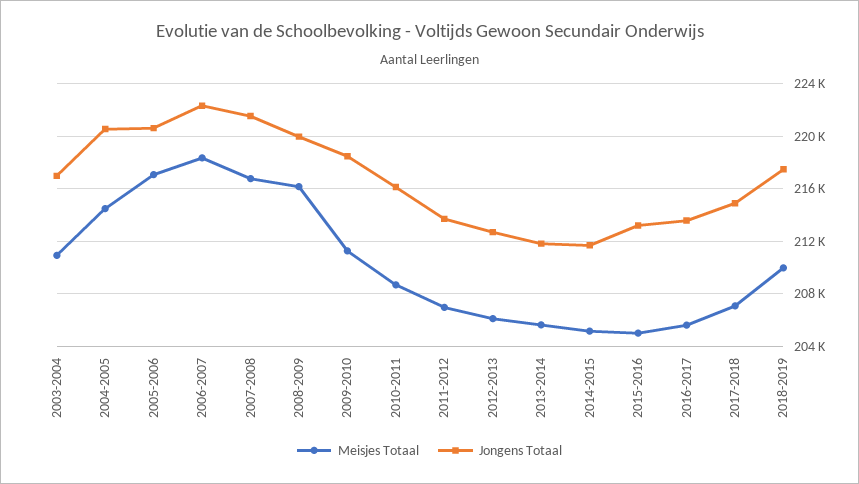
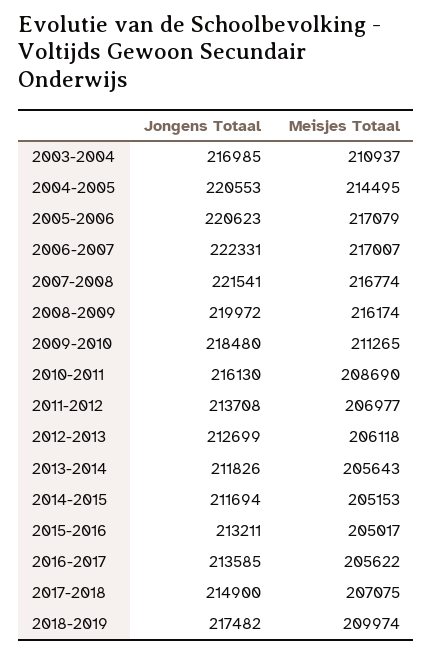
Meisjes Totaal, 2006-2007: 218500 -> 217007

